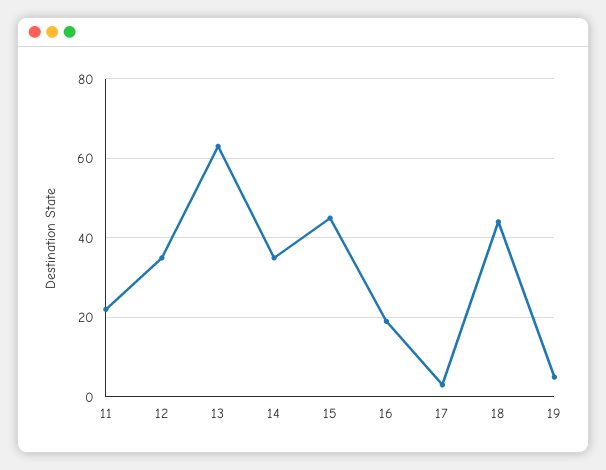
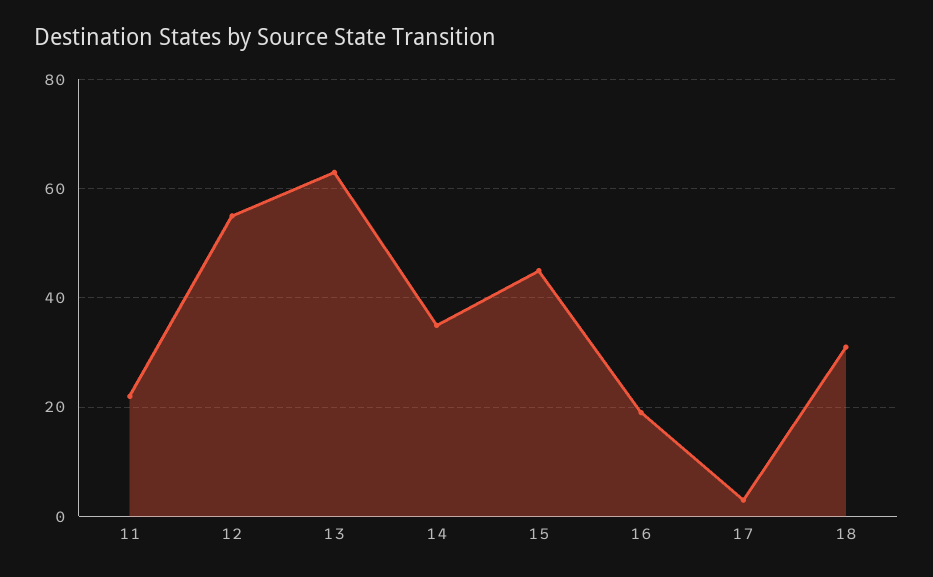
12: 35 -> 55
18: 45 -> 30
19: 5 -> none

